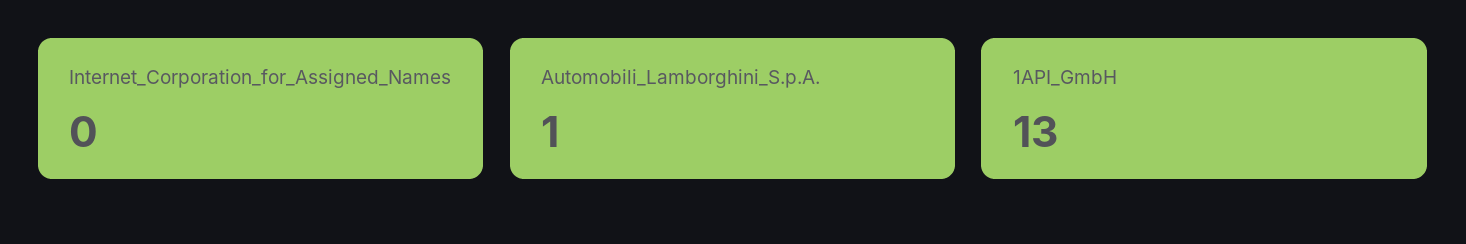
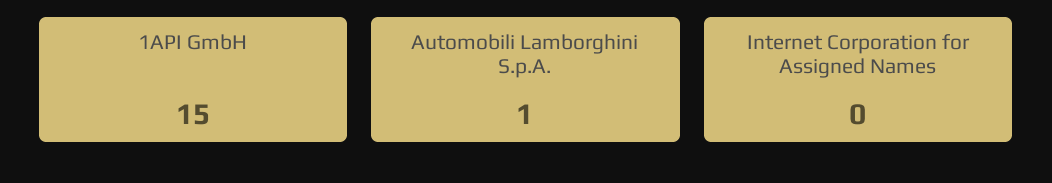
1API_GmbH: 13 -> 15

